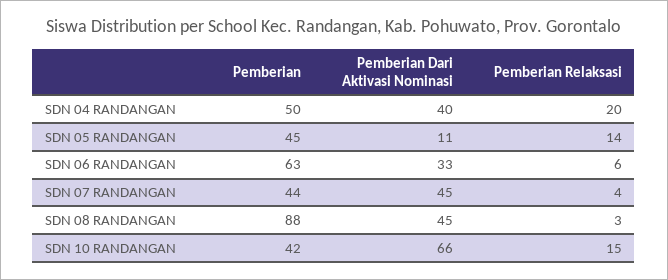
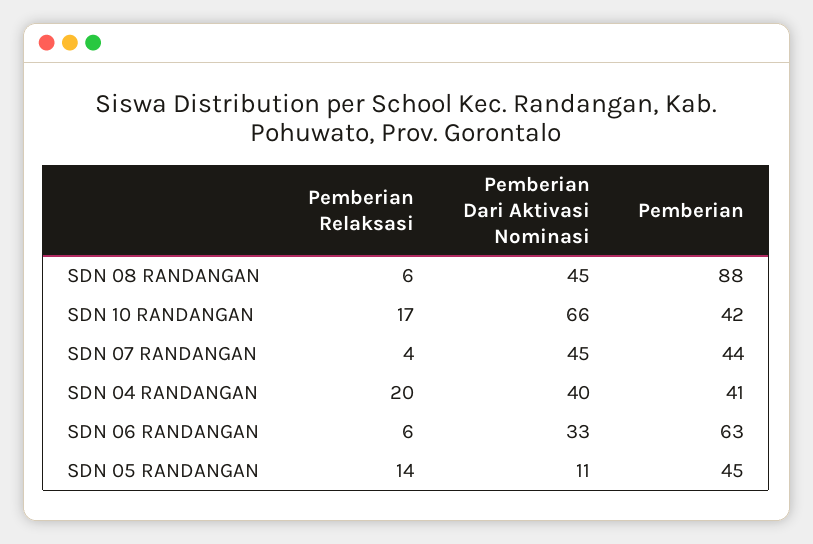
Pemberian, SDN 04 RANDANGAN: 50 -> 41
Pemberian Relaksasi, SDN 08 RANDANGAN: 3 -> 6
Pemberian Relaksasi, SDN 10 RANDANGAN: 15 -> 17

